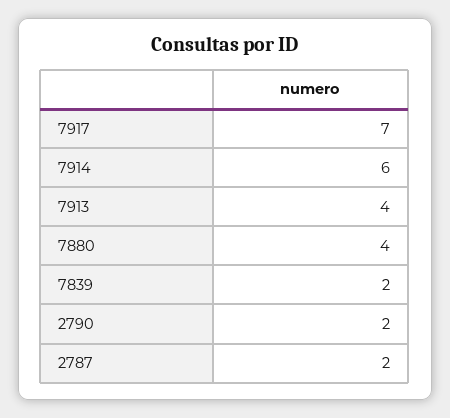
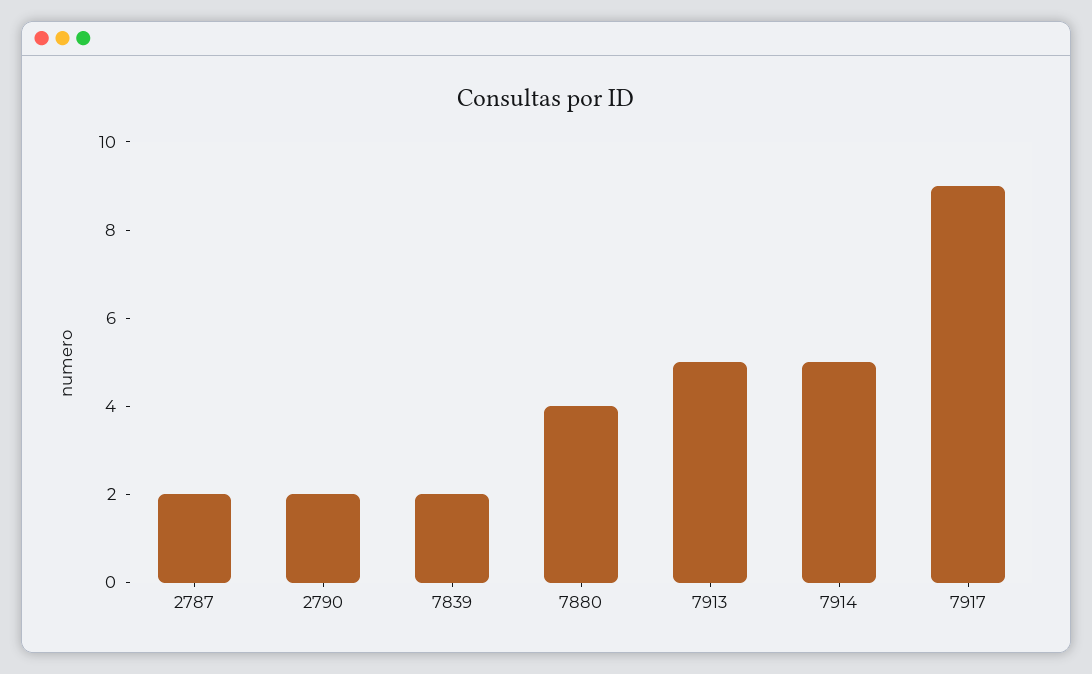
7917: 7 -> 9
7914: 6 -> 5
7913: 4 -> 5

